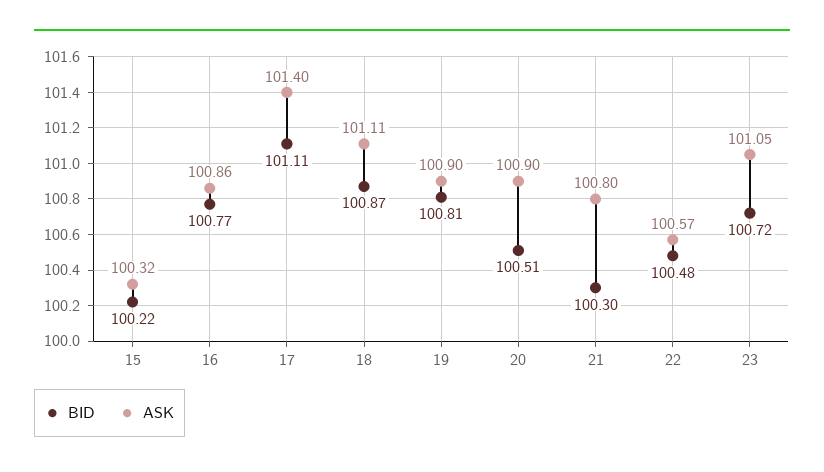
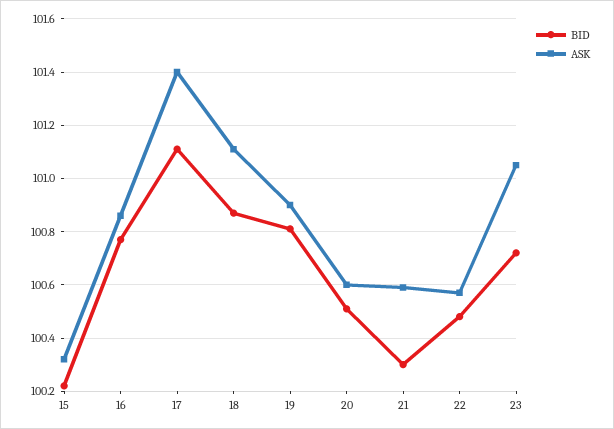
ASK, 20: 100.9 -> 100.6
ASK, 21: 100.8 -> 100.6

